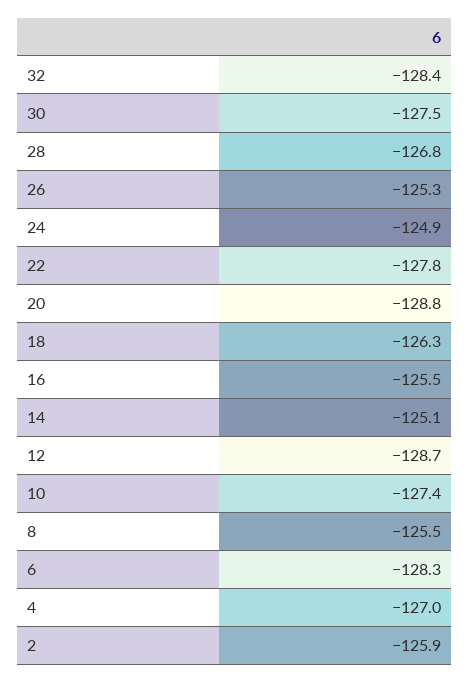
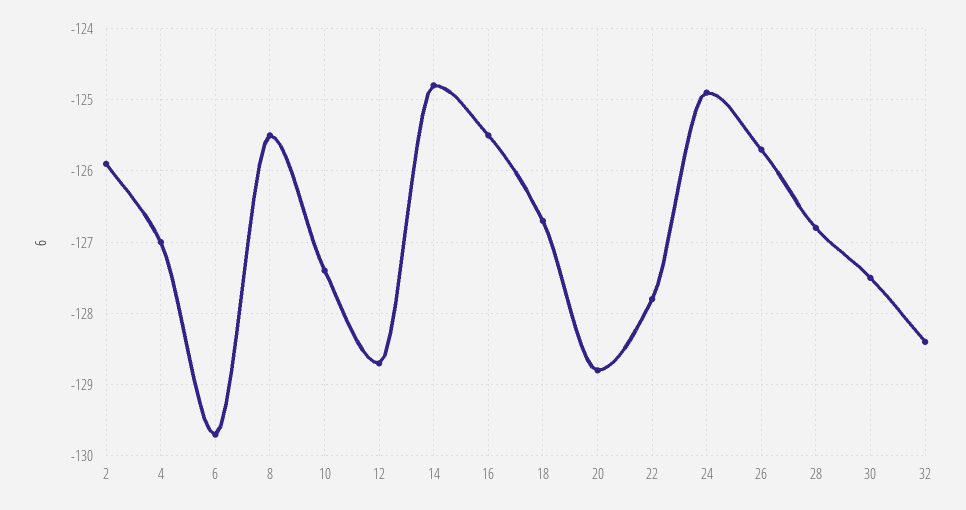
26: -125.3 -> -125.7
18: -126.3 -> -126.7
14: -125.1 -> -124.8
6: -128.3 -> -129.7

